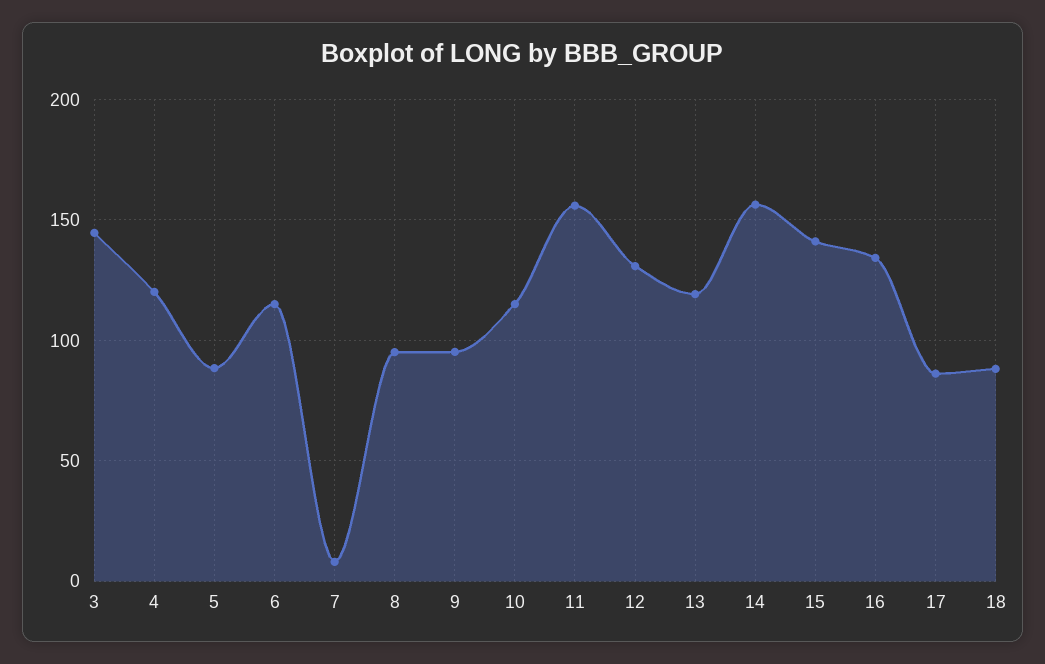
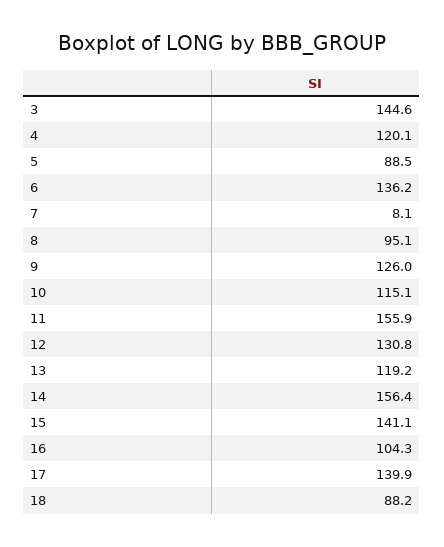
6: 115 -> 136.2
9: 95 -> 126
16: 135 -> 104.3
17: 85 -> 139.9

